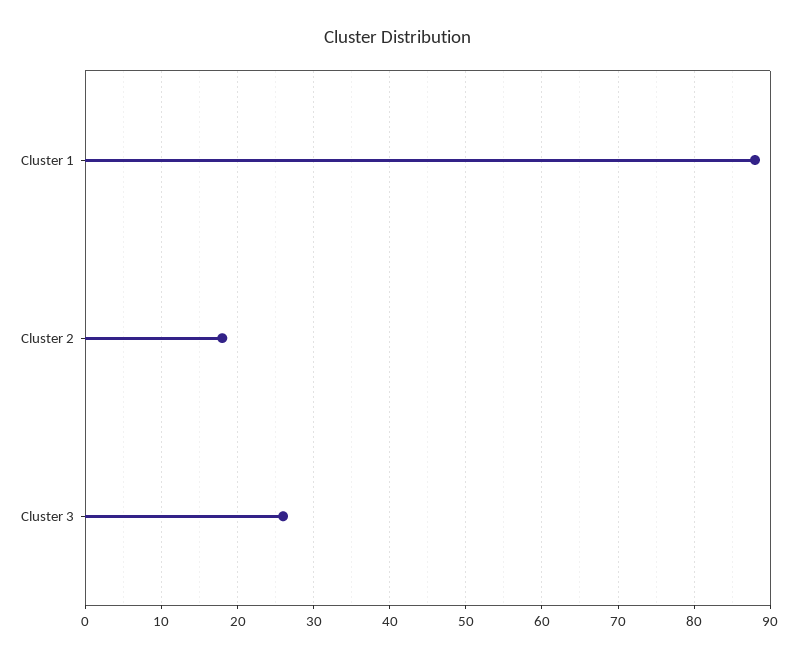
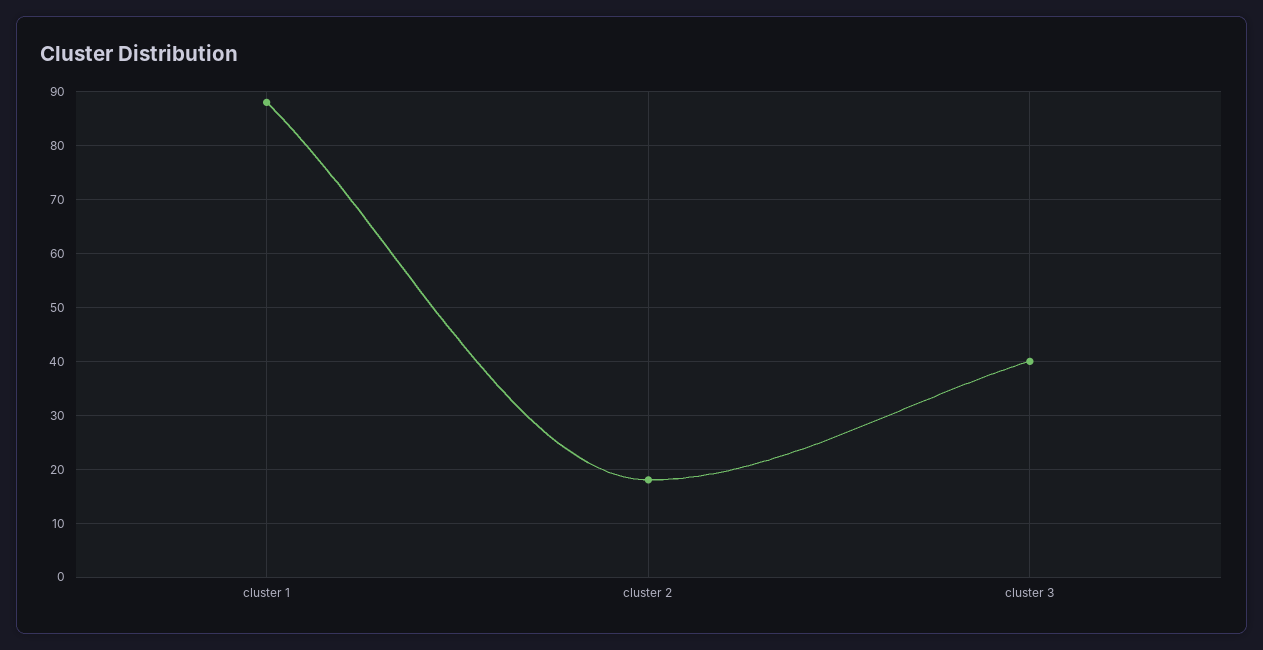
Cluster 3: 26 -> 40

